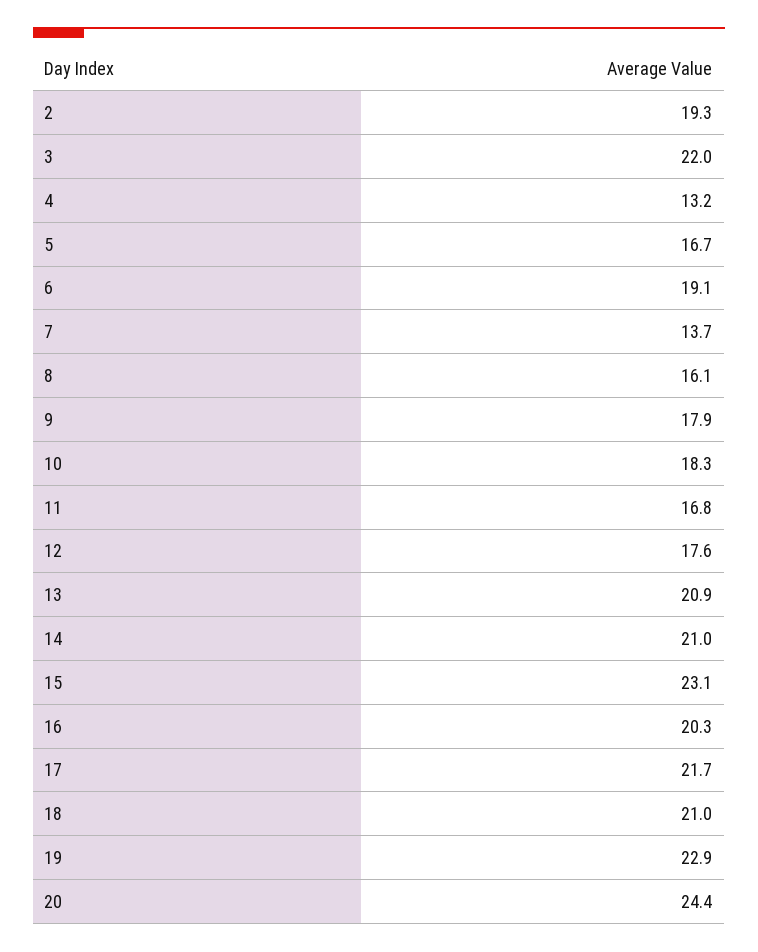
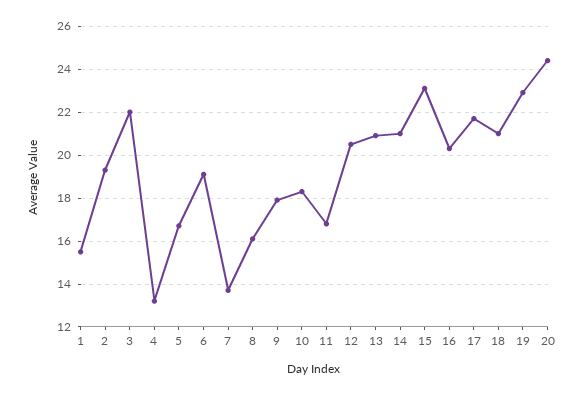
12: 17.6 -> 20.5
1: none -> 15.5

